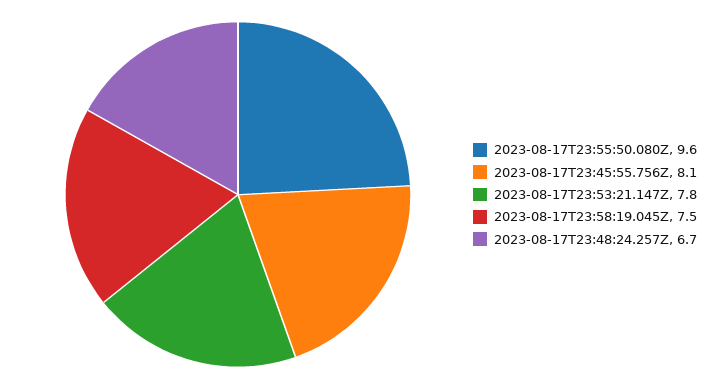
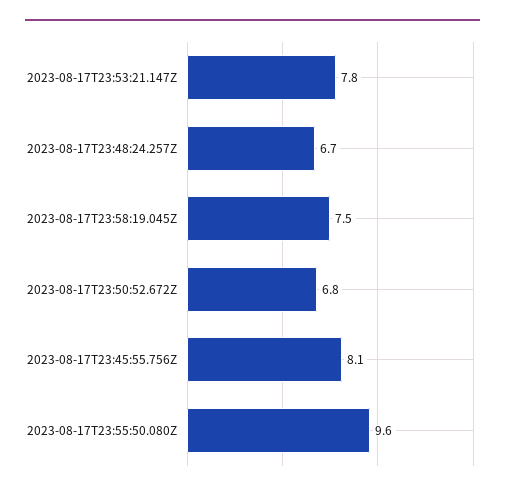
2023-08-17T23:50:52.672Z: none -> 6.8

